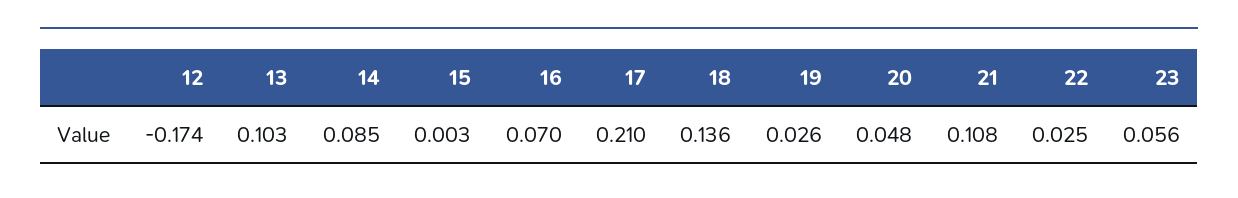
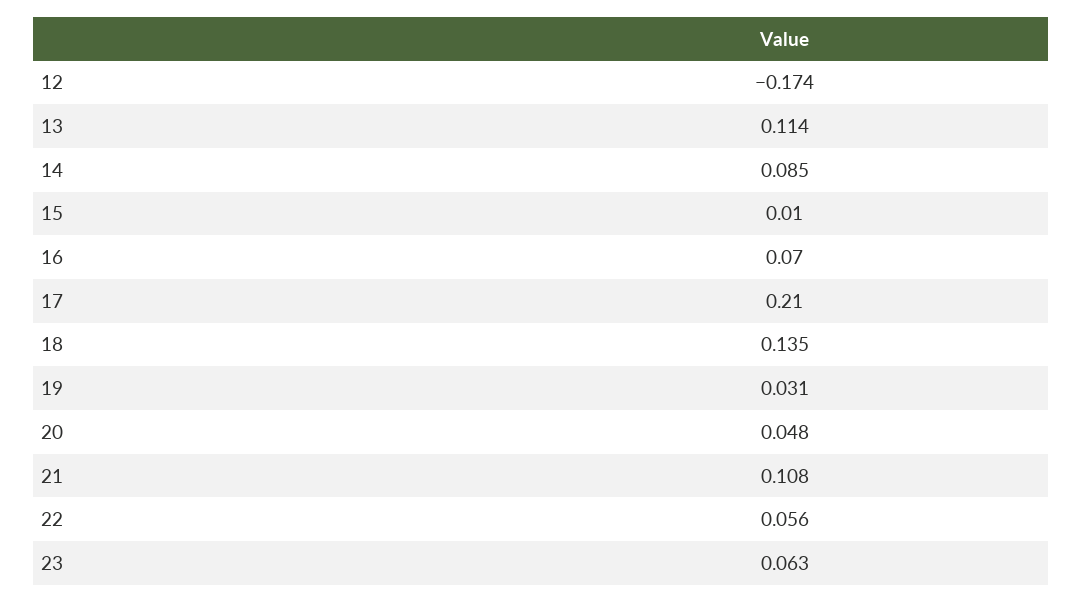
13: 0.103 -> 0.114
15: 0.003 -> 0.01
18: 0.136 -> 0.135
19: 0.026 -> 0.031
22: 0.025 -> 0.056
23: 0.056 -> 0.063

